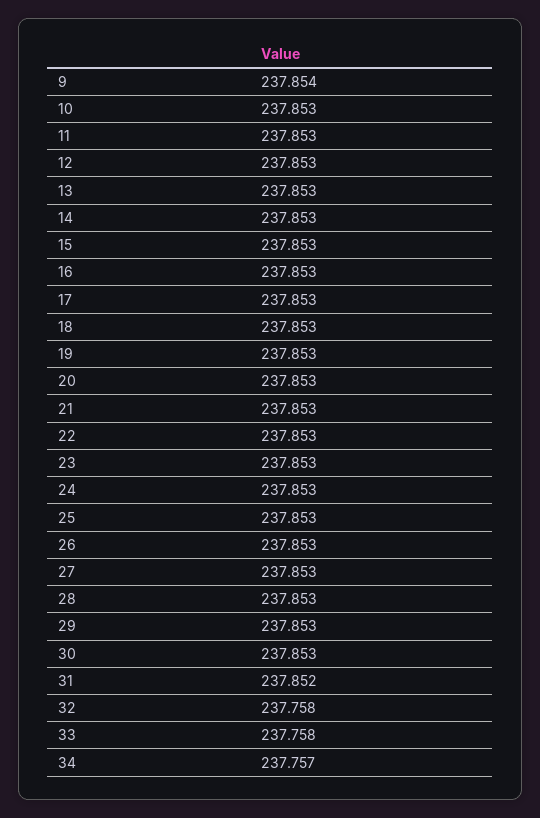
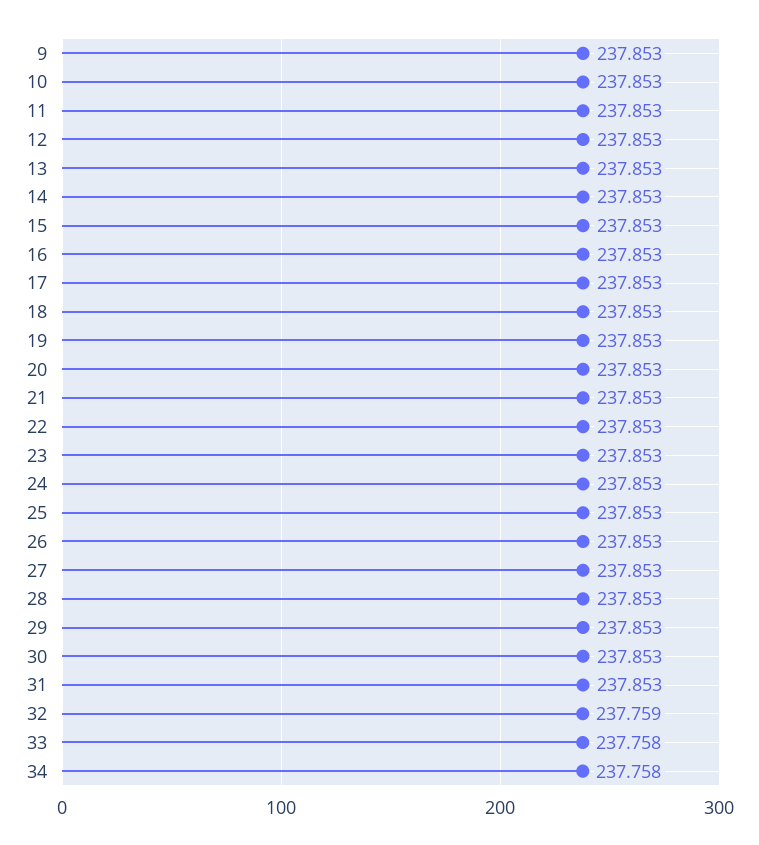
9: 237.854 -> 237.853
31: 237.852 -> 237.853
32: 237.758 -> 237.759
34: 237.757 -> 237.758

